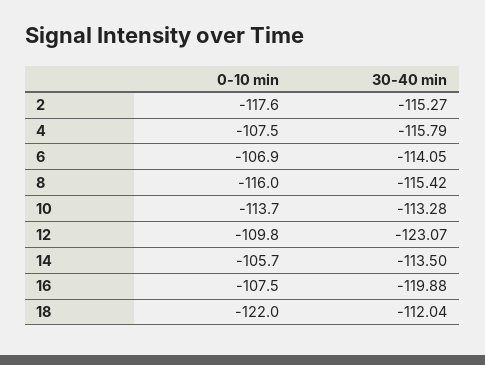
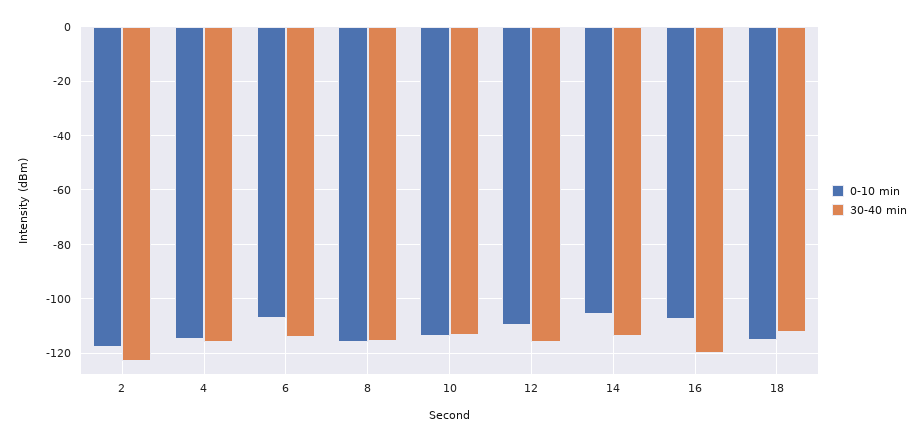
30-40 min, 2: -115.27 -> -122.5
0-10 min, 4: -107.5 -> -115
30-40 min, 12: -123.07 -> -115
0-10 min, 18: -122 -> -115

